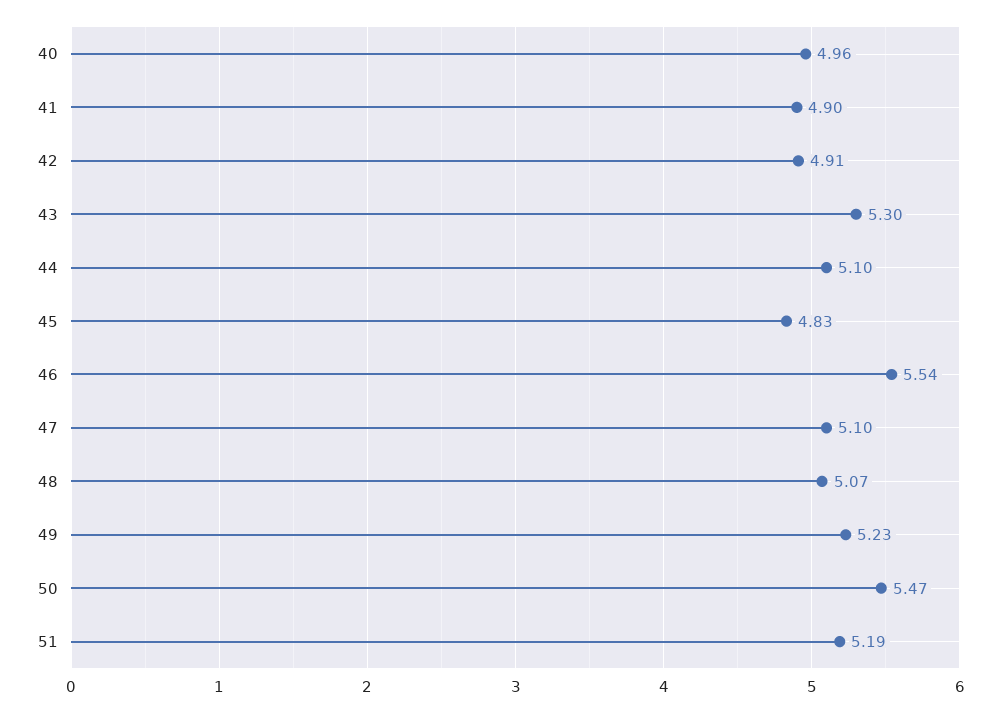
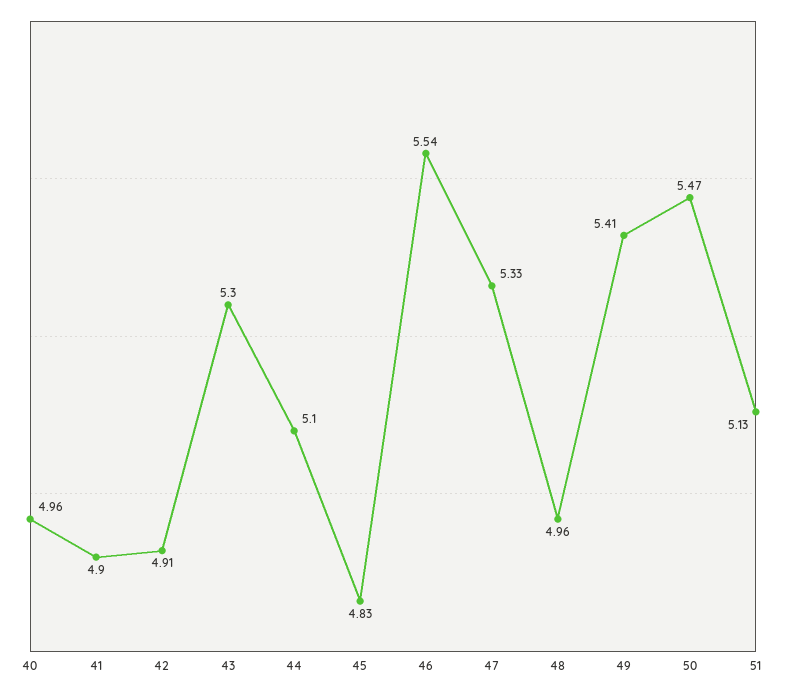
47: 5.1 -> 5.33
48: 5.07 -> 4.96
49: 5.23 -> 5.41
51: 5.19 -> 5.13

